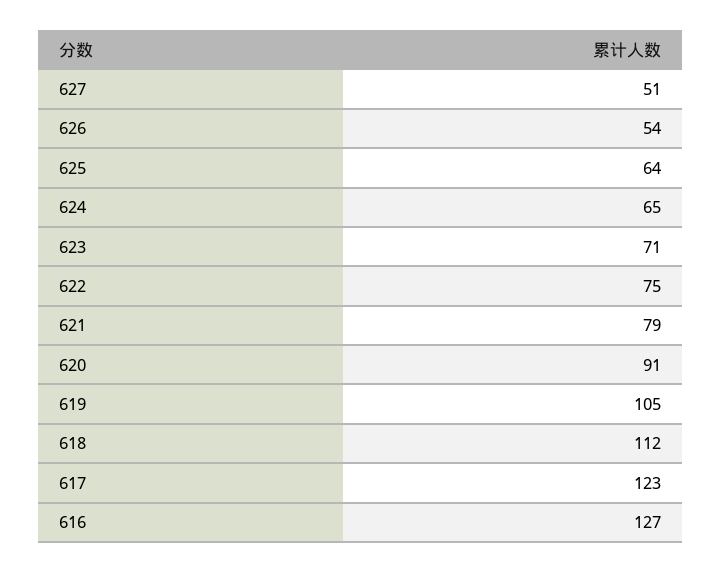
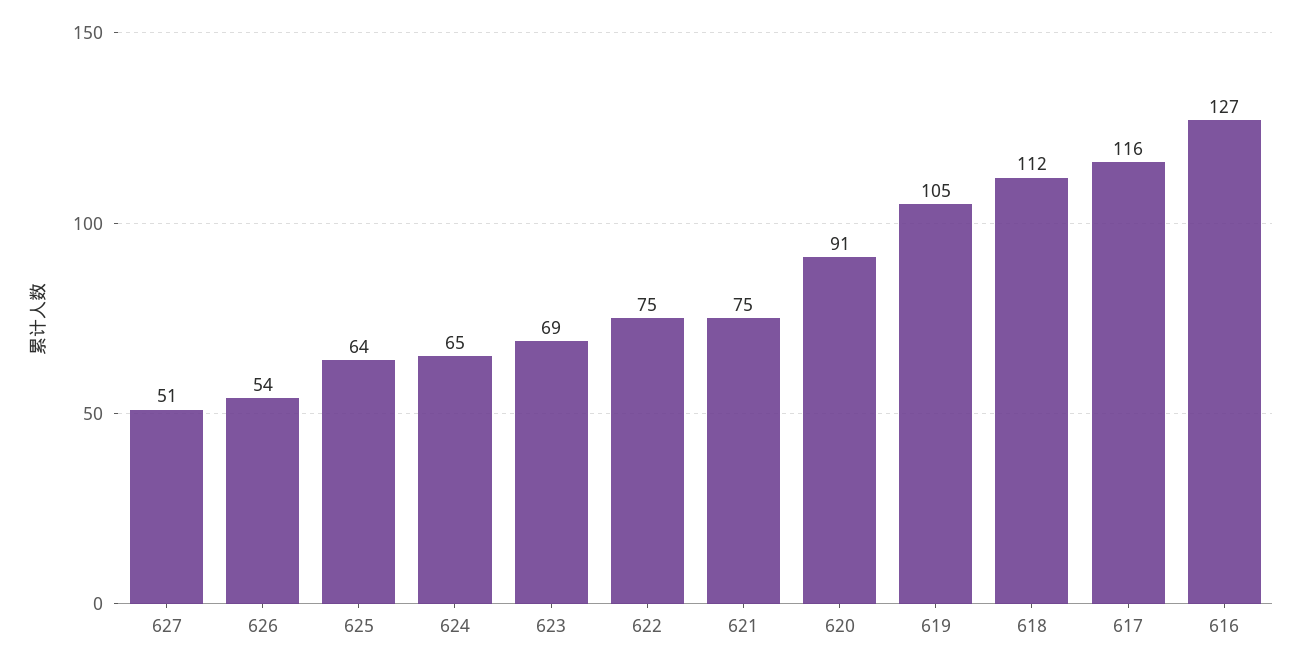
623: 71 -> 69
621: 79 -> 75
617: 123 -> 116

